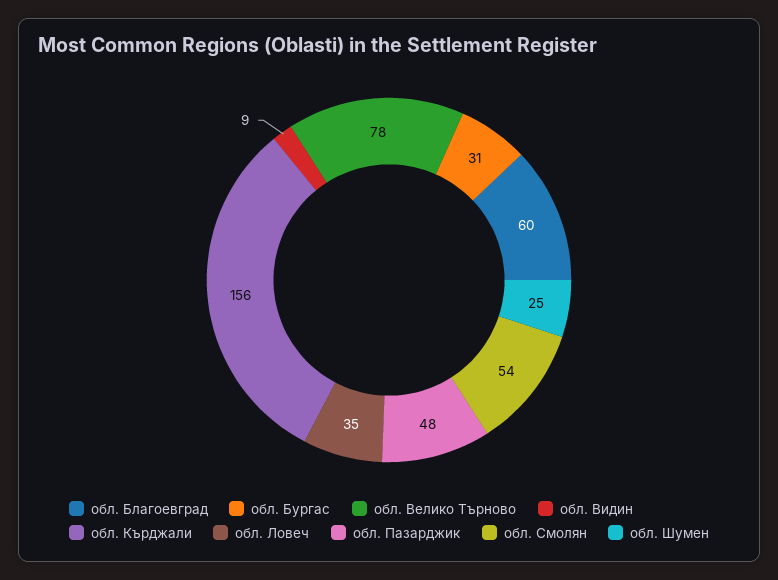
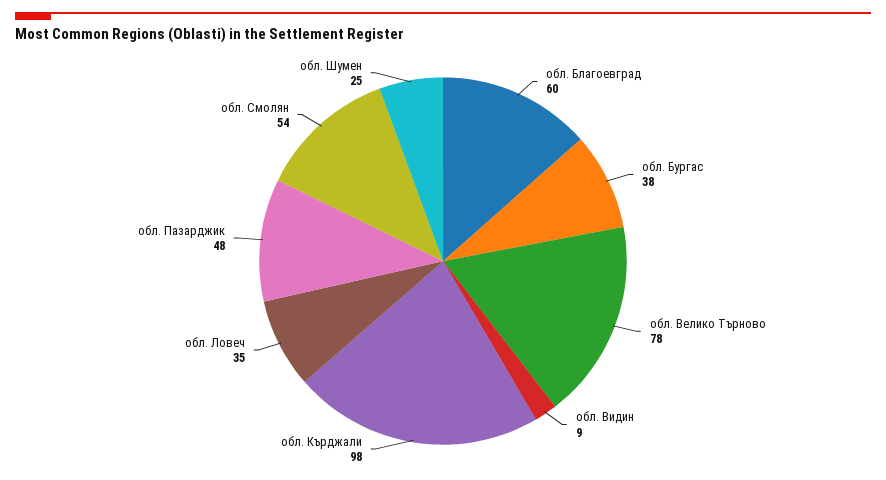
обл. Бургас: 31 -> 38
обл. Кърджали: 156 -> 98

